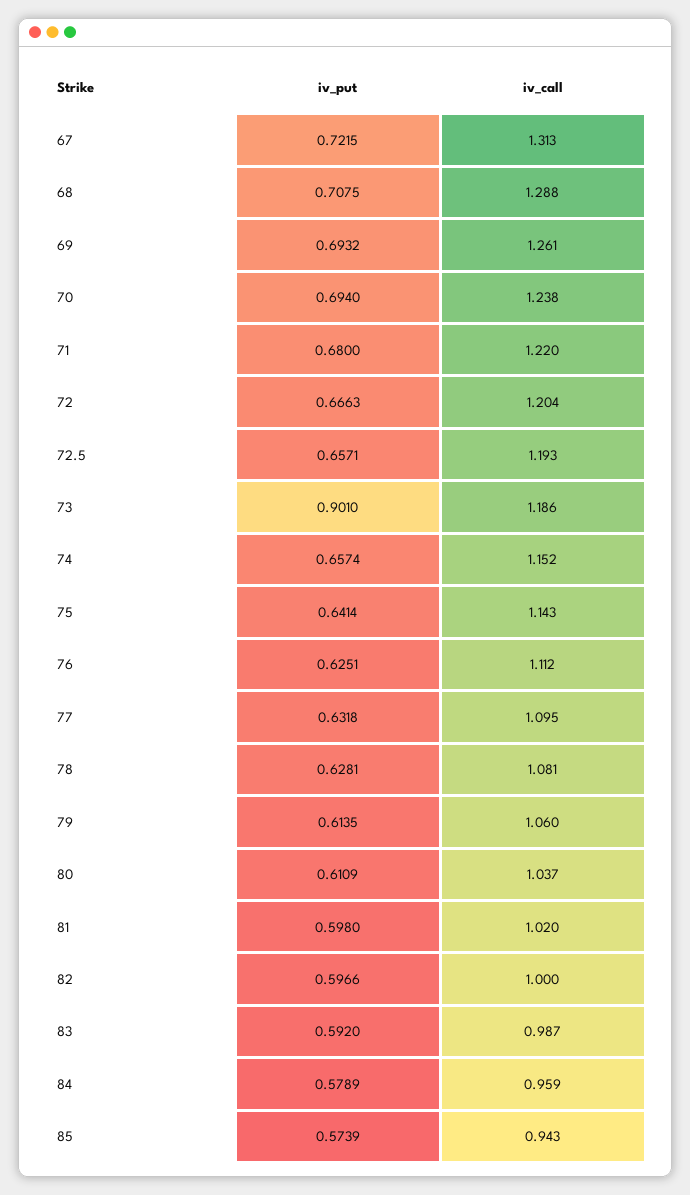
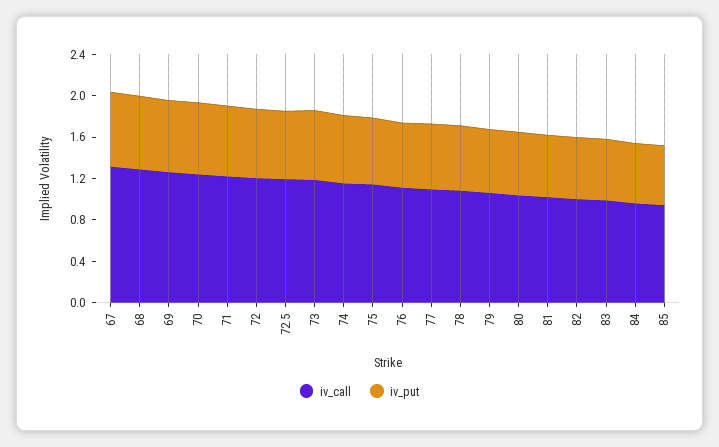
iv_put, 73: 0.901 -> 0.7

